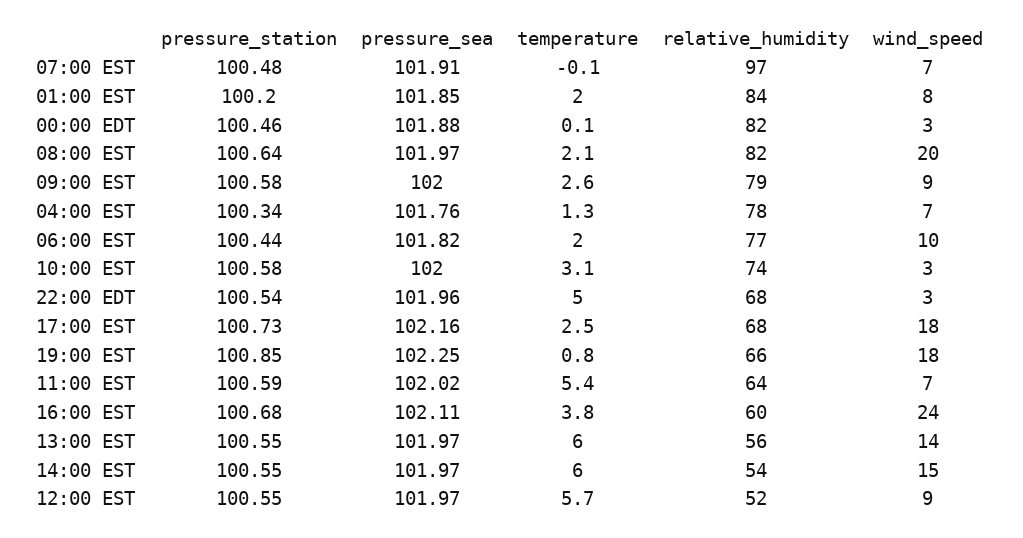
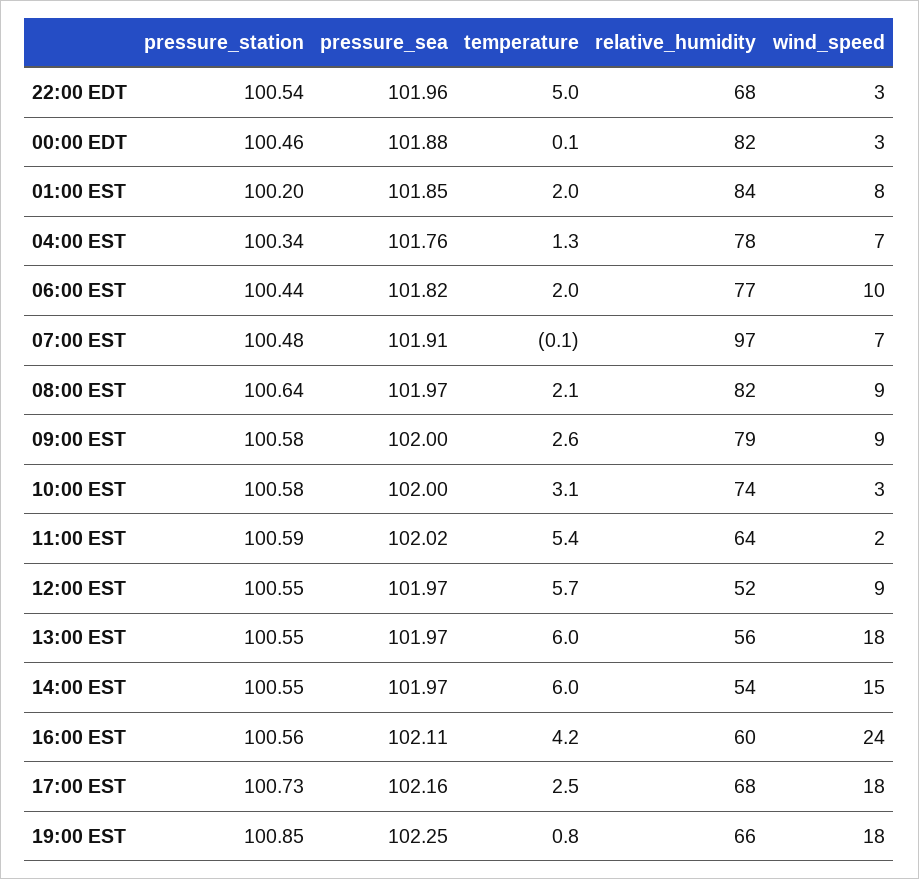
wind_speed, 08:00 EST: 20 -> 9
wind_speed, 11:00 EST: 7 -> 2
pressure_station, 16:00 EST: 100.68 -> 100.56
temperature, 16:00 EST: 3.8 -> 4.2
wind_speed, 13:00 EST: 14 -> 18

